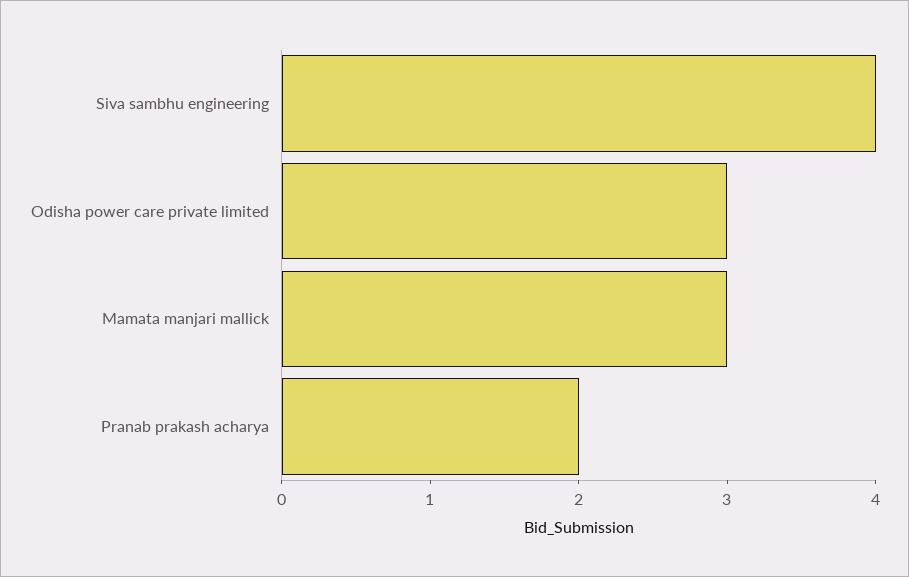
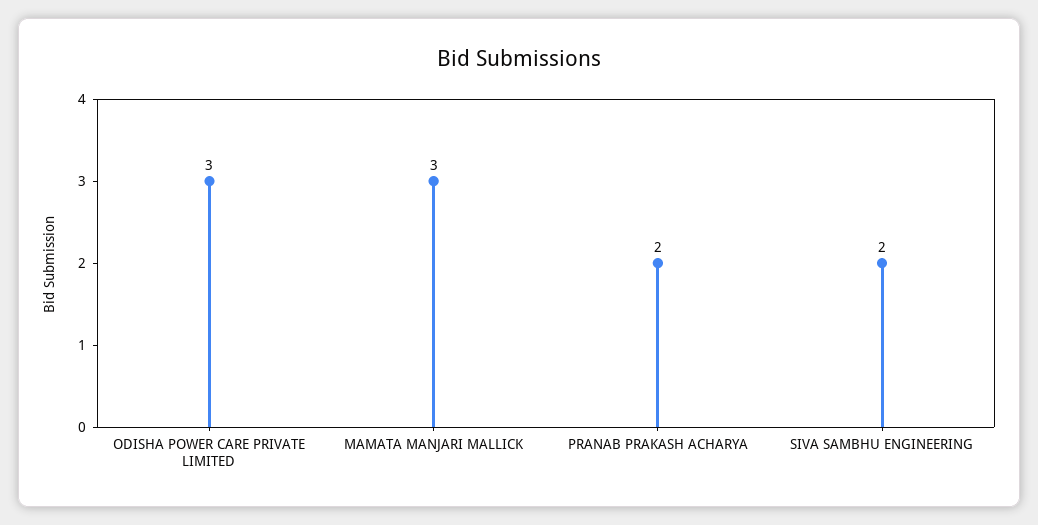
Siva sambhu engineering: 4 -> 2

